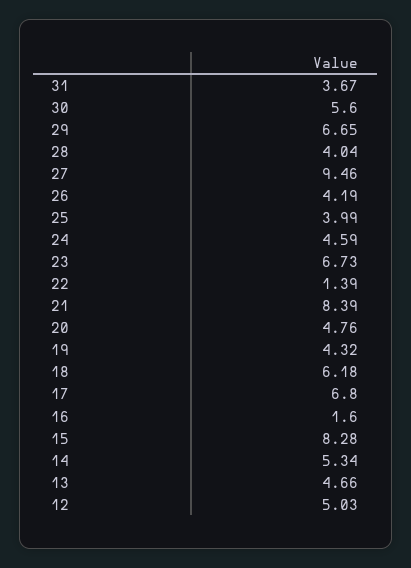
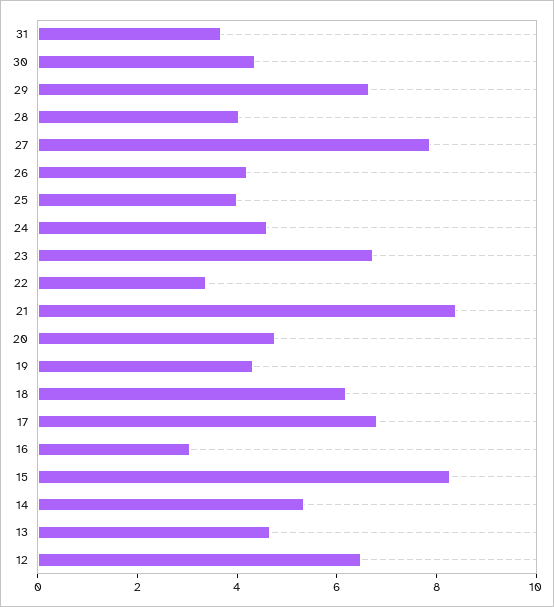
30: 5.6 -> 4.5
27: 9.46 -> 8
22: 1.39 -> 3.5
16: 1.6 -> 3
12: 5.03 -> 6.5

